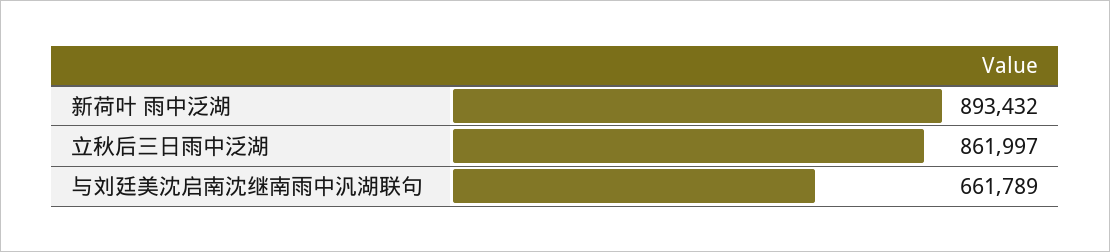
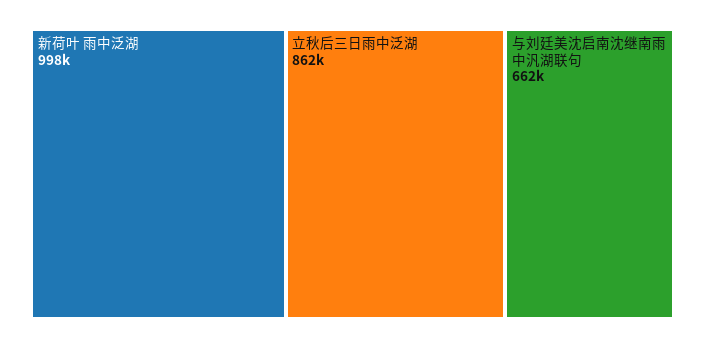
新荷叶 雨中泛湖: 893432 -> 998000

